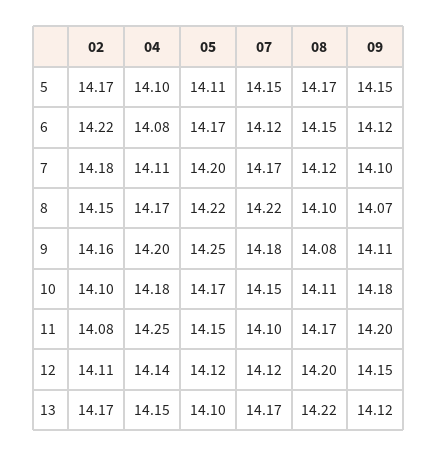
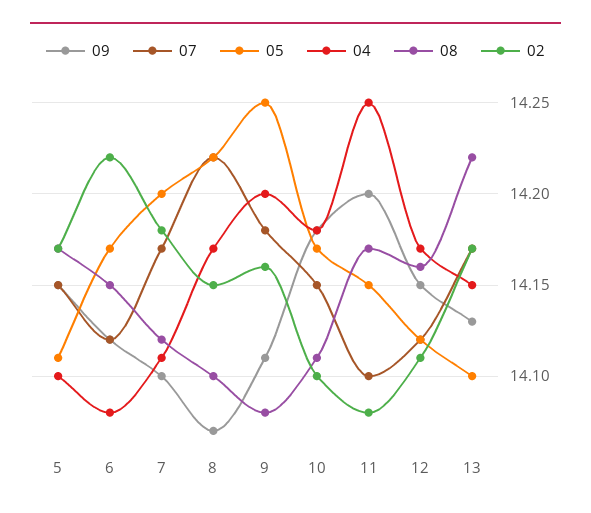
04, 12: 14.14 -> 14.17
08, 12: 14.2 -> 14.16
09, 13: 14.12 -> 14.13

